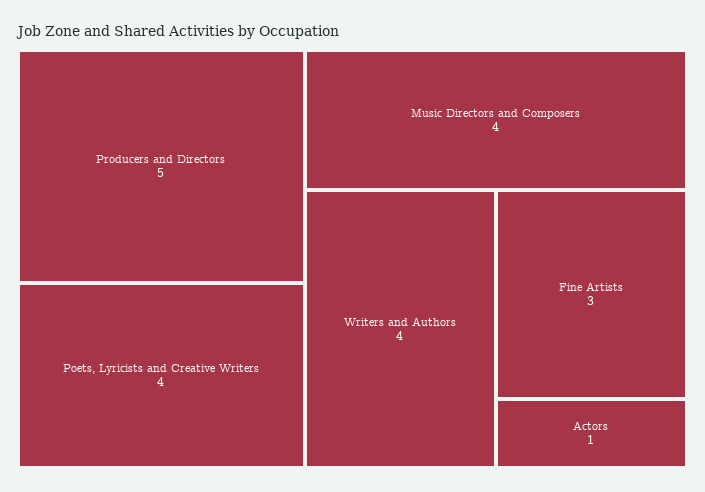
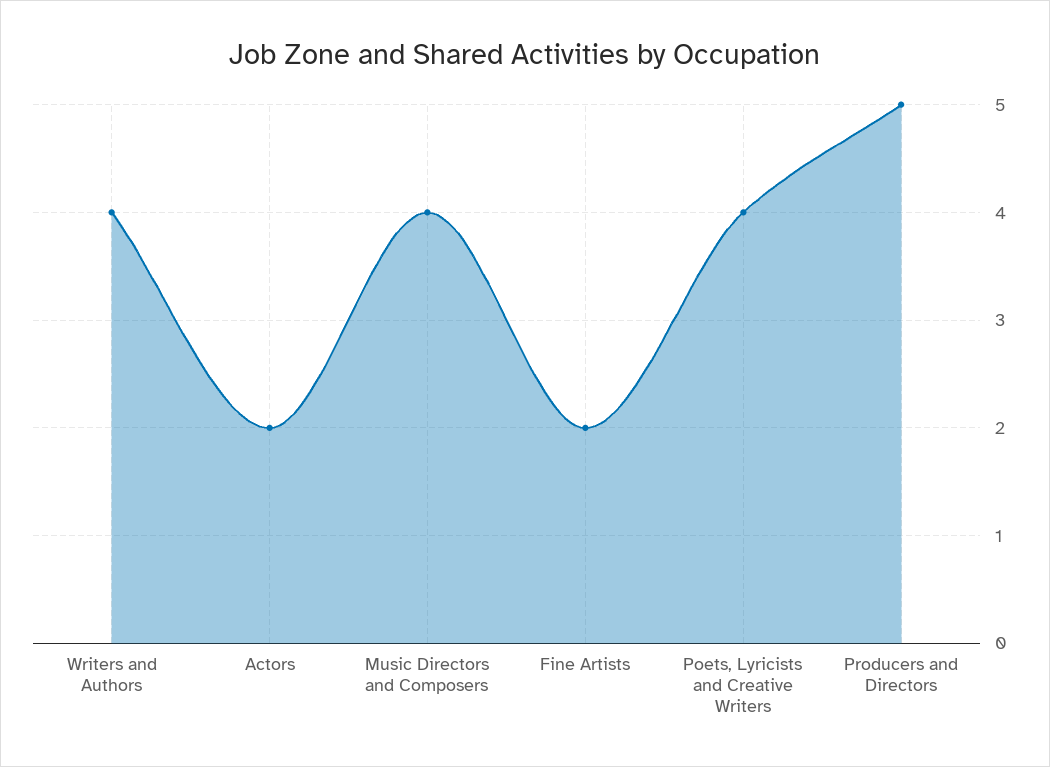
Fine Artists: 3 -> 2
Actors: 1 -> 2

